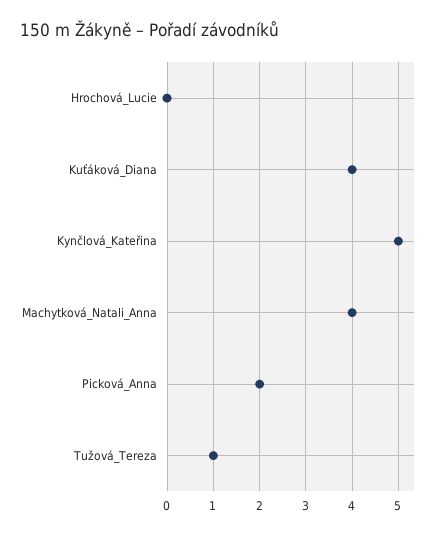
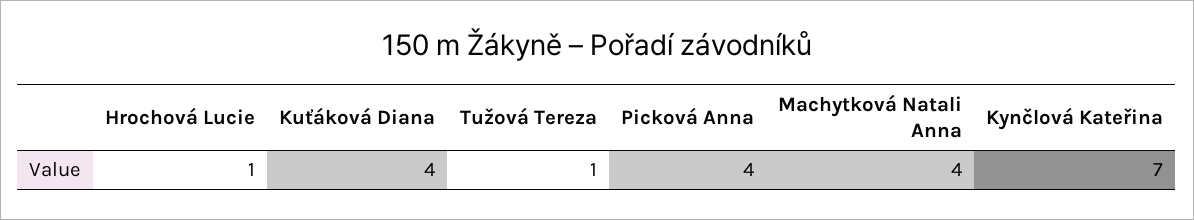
Hrochová_Lucie: 0 -> 1
Kynčlová_Kateřina: 5 -> 7
Picková_Anna: 2 -> 4

